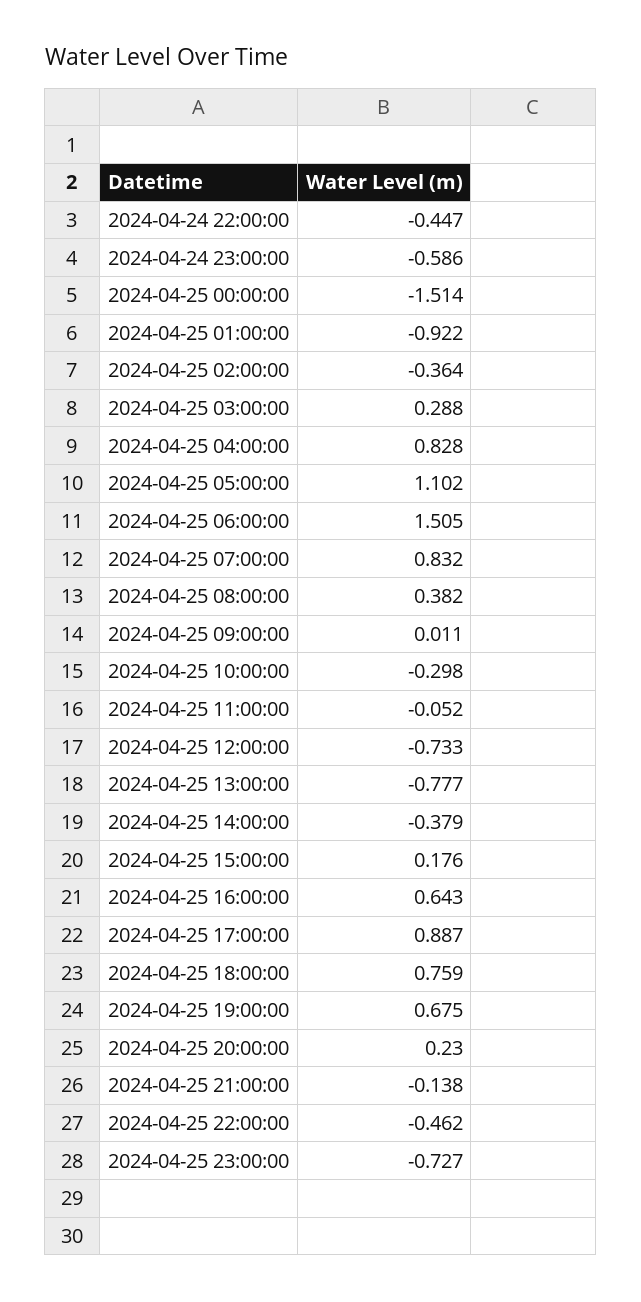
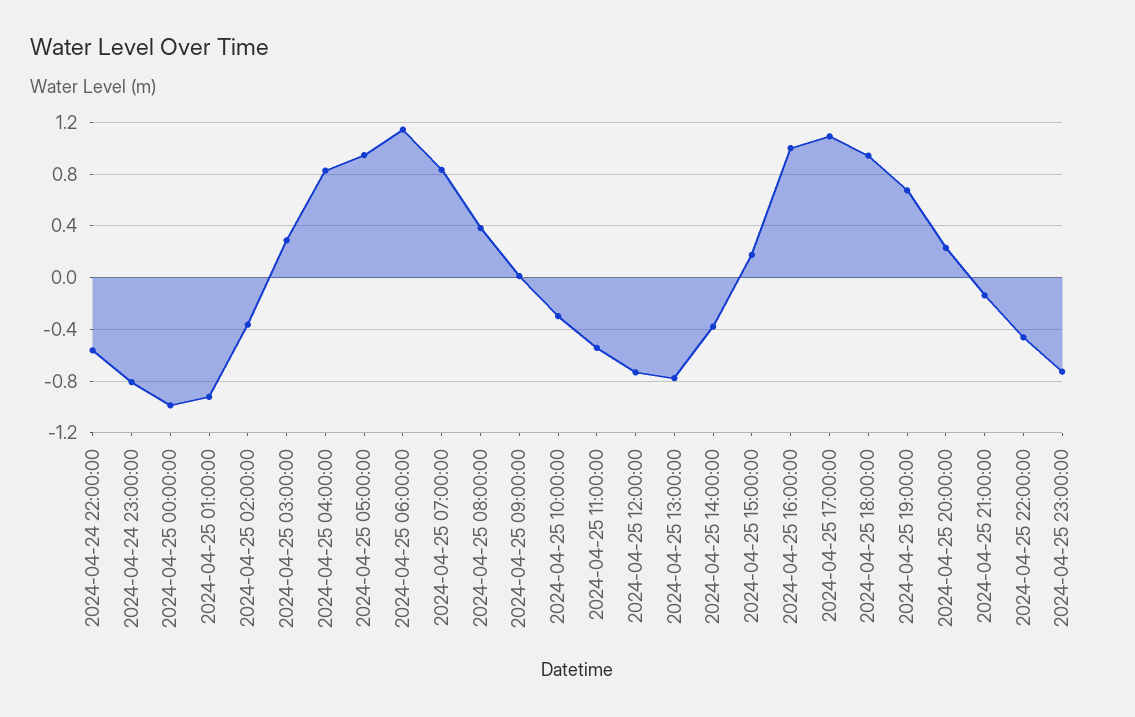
2024-04-24 22:00:00: -0.447 -> -0.55
2024-04-24 23:00:00: -0.586 -> -0.8
2024-04-25 00:00:00: -1.514 -> -1
2024-04-25 05:00:00: 1.102 -> 0.95
2024-04-25 06:00:00: 1.505 -> 1.15
2024-04-25 11:00:00: -0.052 -> -0.55
2024-04-25 16:00:00: 0.643 -> 1
2024-04-25 17:00:00: 0.887 -> 1.1
2024-04-25 18:00:00: 0.759 -> 0.95

